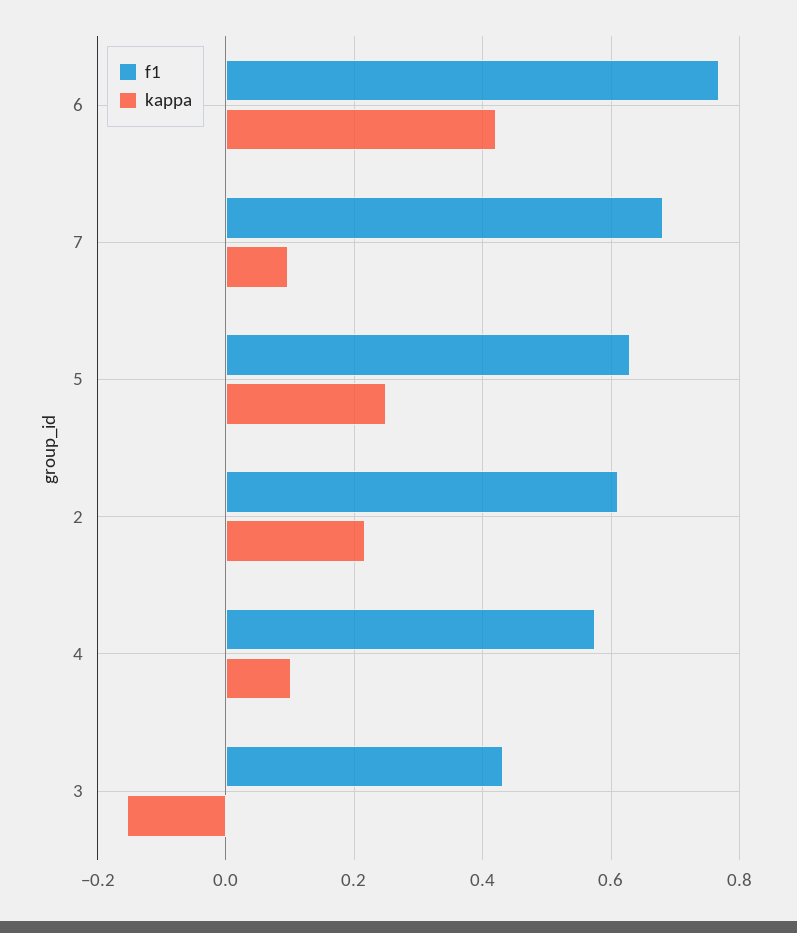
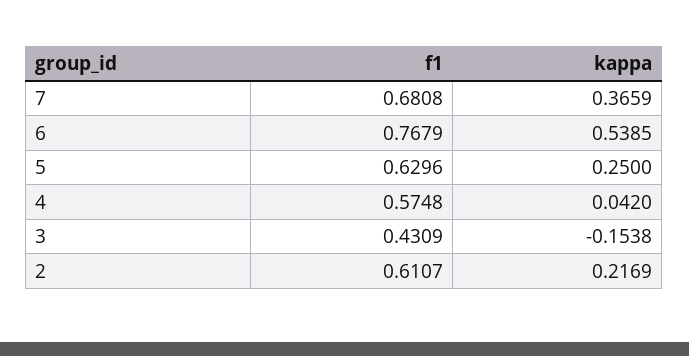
kappa, 6: 0.42 -> 0.5385
kappa, 7: 0.1 -> 0.3659
kappa, 4: 0.1 -> 0.042

